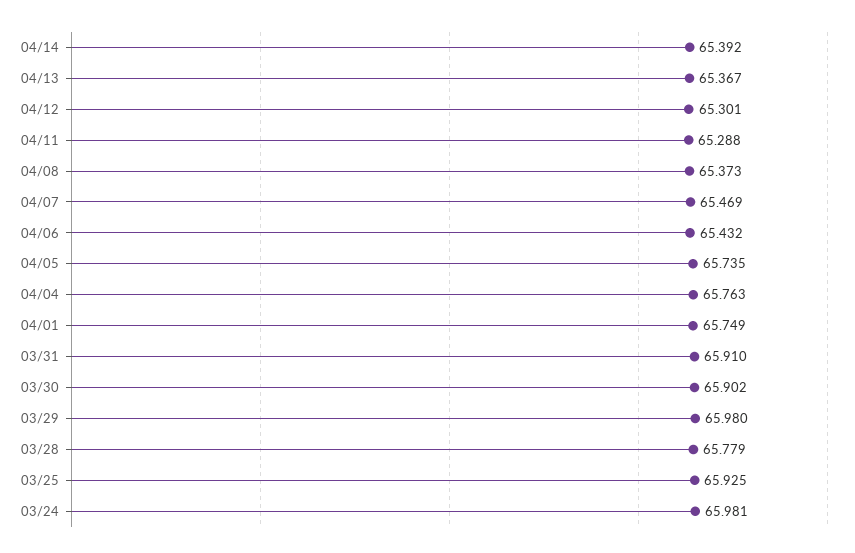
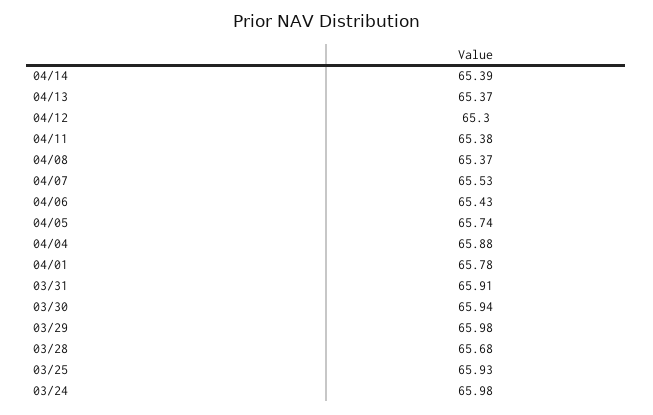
04/11: 65.288 -> 65.38
04/07: 65.469 -> 65.53
04/04: 65.763 -> 65.88
04/01: 65.749 -> 65.78
03/30: 65.902 -> 65.94
03/28: 65.779 -> 65.68

